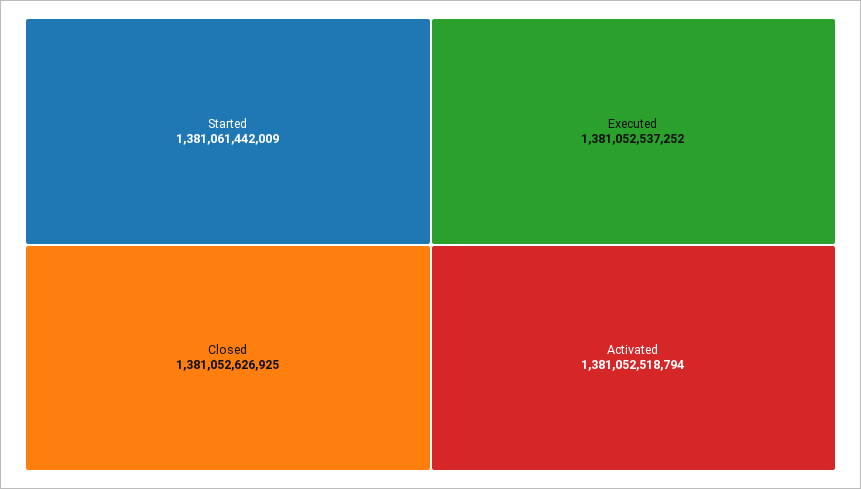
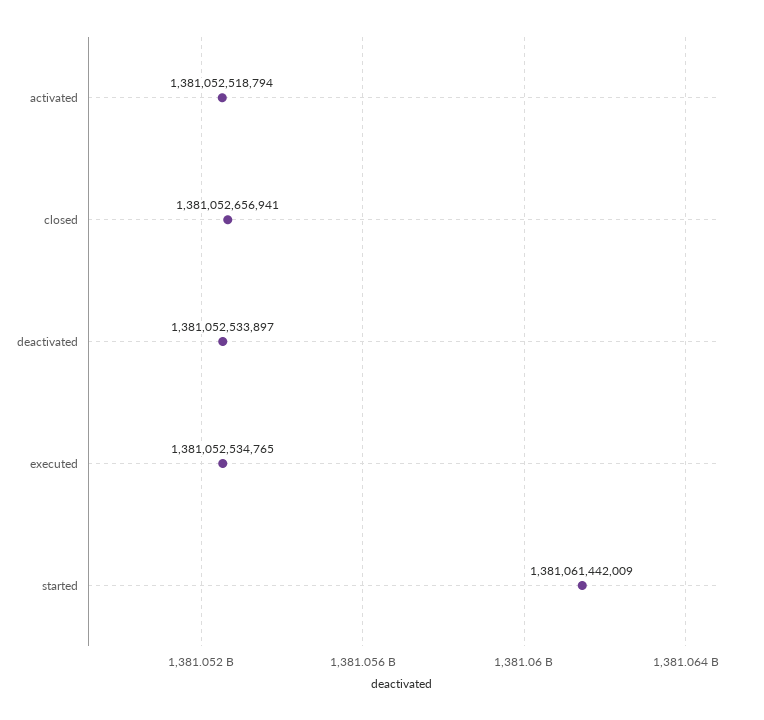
Closed: 1381052626925 -> 1381052656941
Executed: 1381052537252 -> 1381052534765
deactivated: none -> 1381052533897

